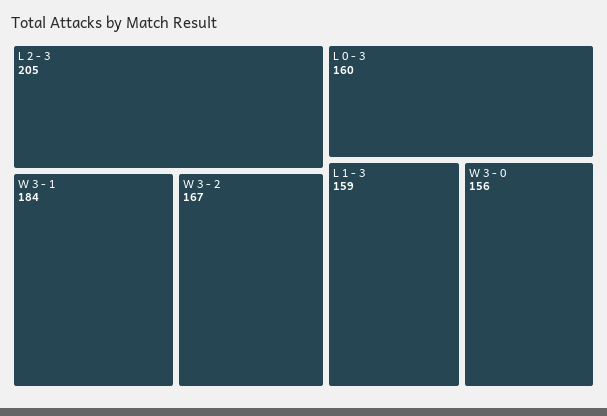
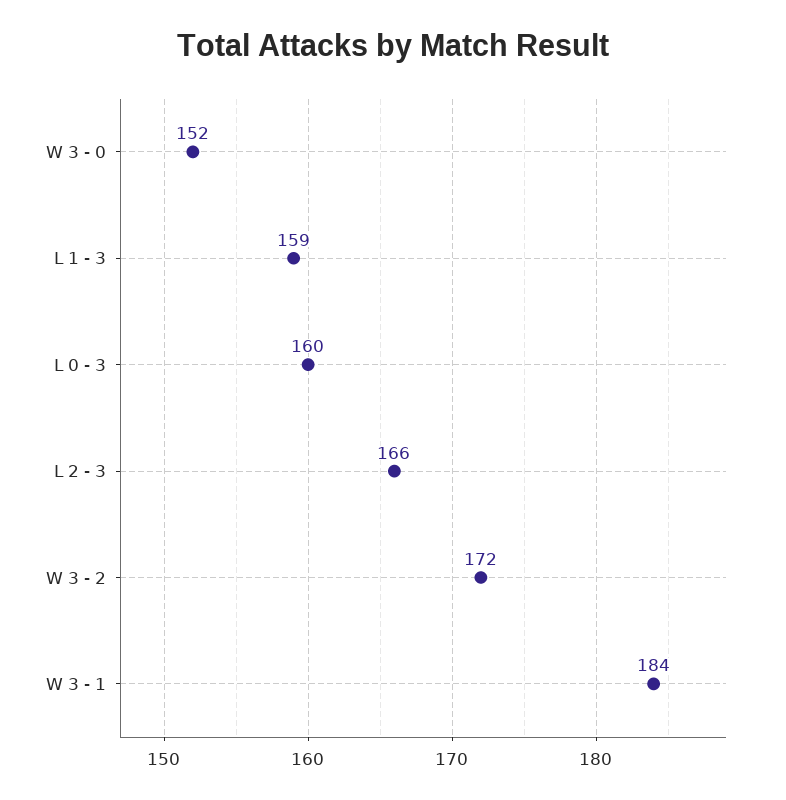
L 2 - 3: 205 -> 166
W 3 - 2: 167 -> 172
W 3 - 0: 156 -> 152

